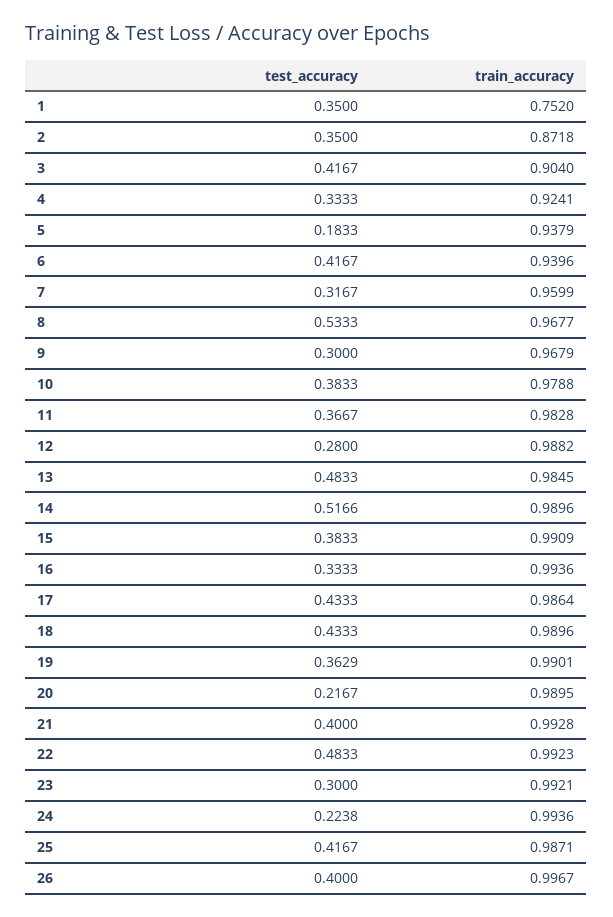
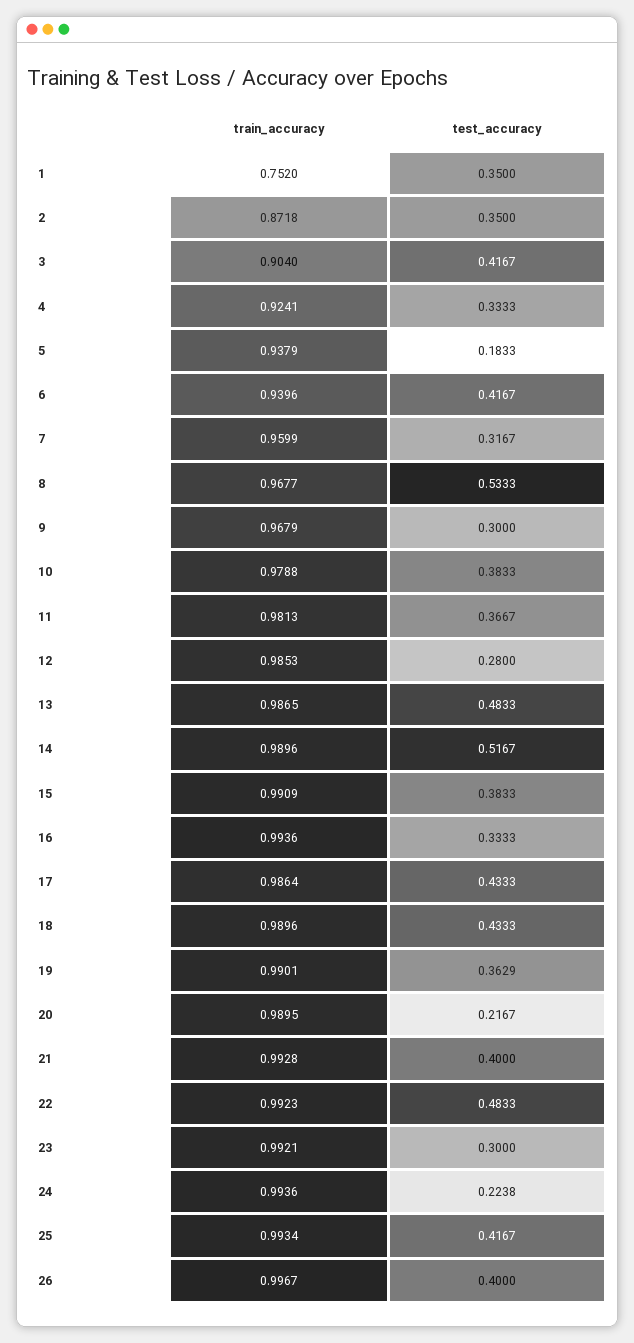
train_accuracy, 11: 0.9828 -> 0.9813
train_accuracy, 12: 0.9882 -> 0.9853
train_accuracy, 13: 0.9845 -> 0.9865
test_accuracy, 14: 0.5166 -> 0.5167
train_accuracy, 25: 0.9871 -> 0.9934

